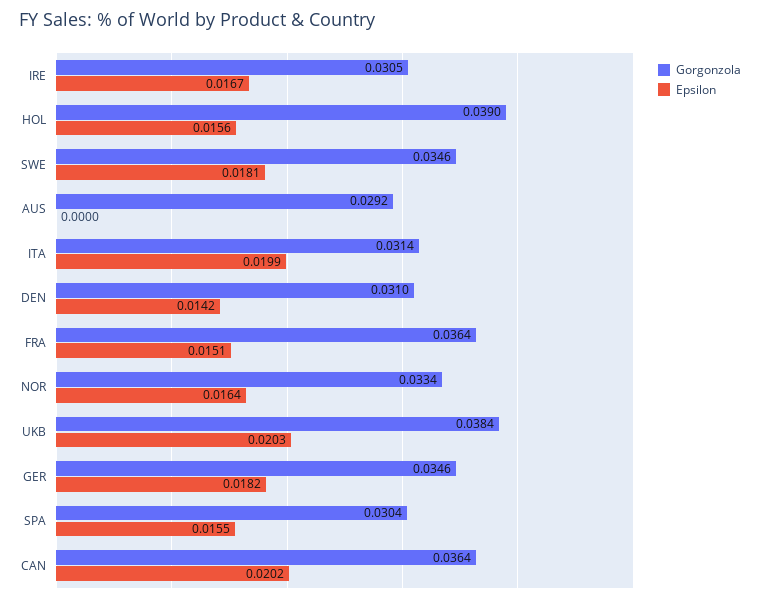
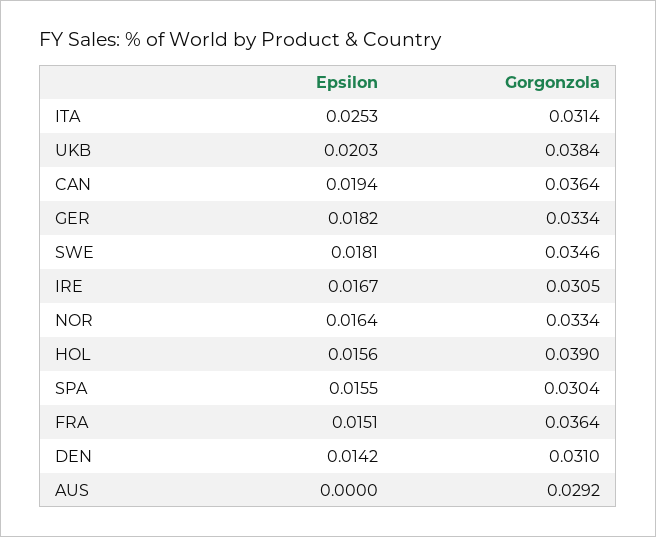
Epsilon, ITA: 0.0199 -> 0.0253
Gorgonzola, GER: 0.0346 -> 0.0334
Epsilon, CAN: 0.0202 -> 0.0194

